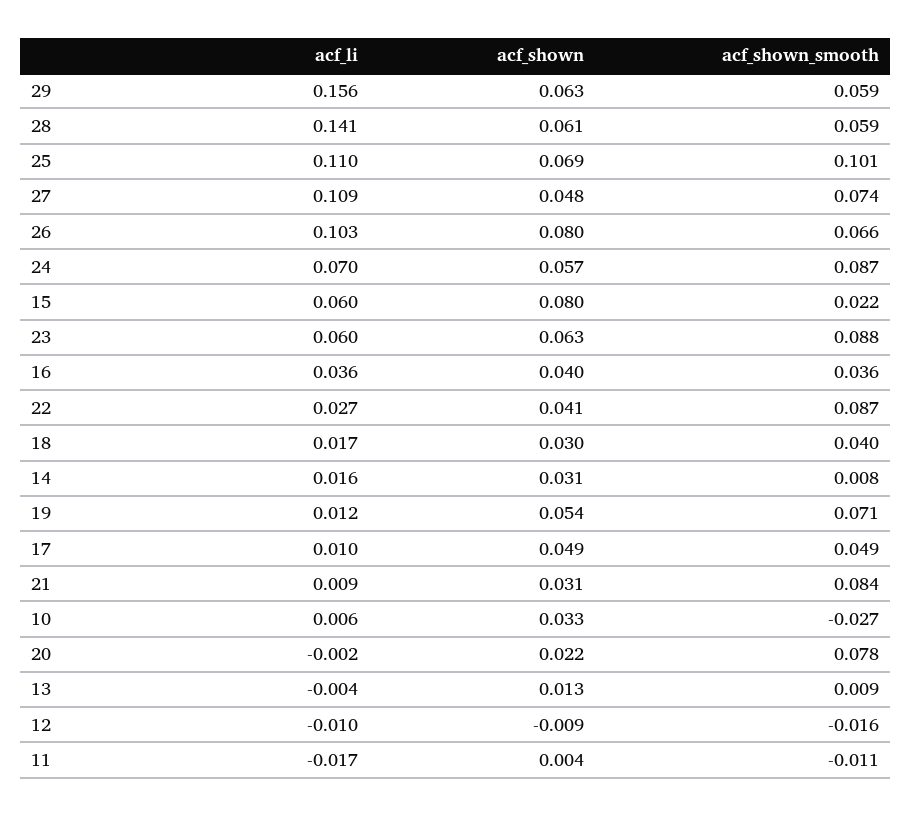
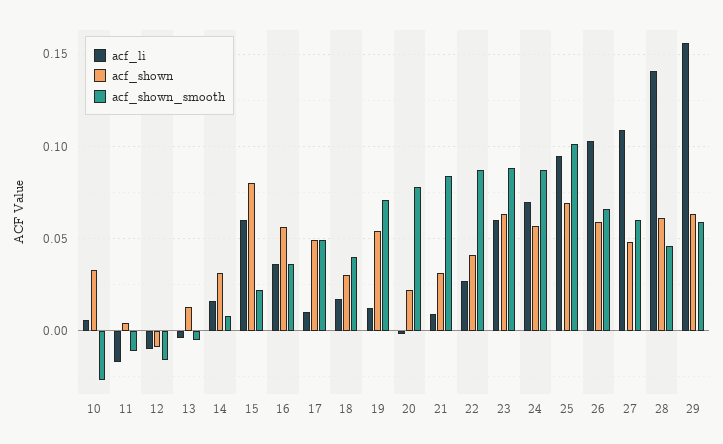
acf_shown_smooth, 28: 0.059 -> 0.045
acf_li, 25: 0.11 -> 0.095
acf_shown_smooth, 27: 0.074 -> 0.06
acf_shown, 26: 0.08 -> 0.06
acf_shown, 16: 0.04 -> 0.055
acf_shown_smooth, 13: 0.009 -> -0.005

